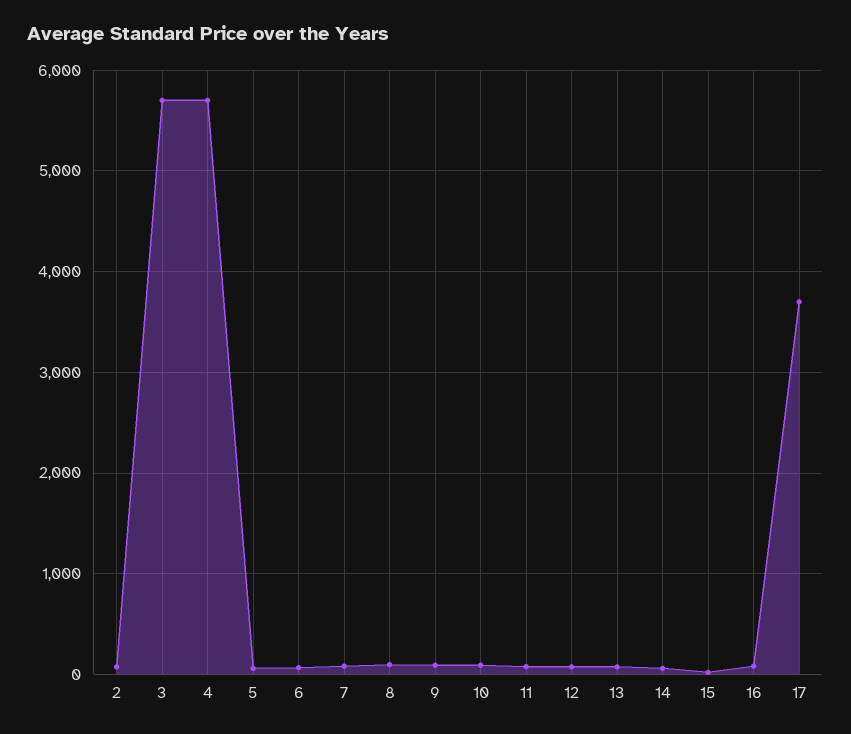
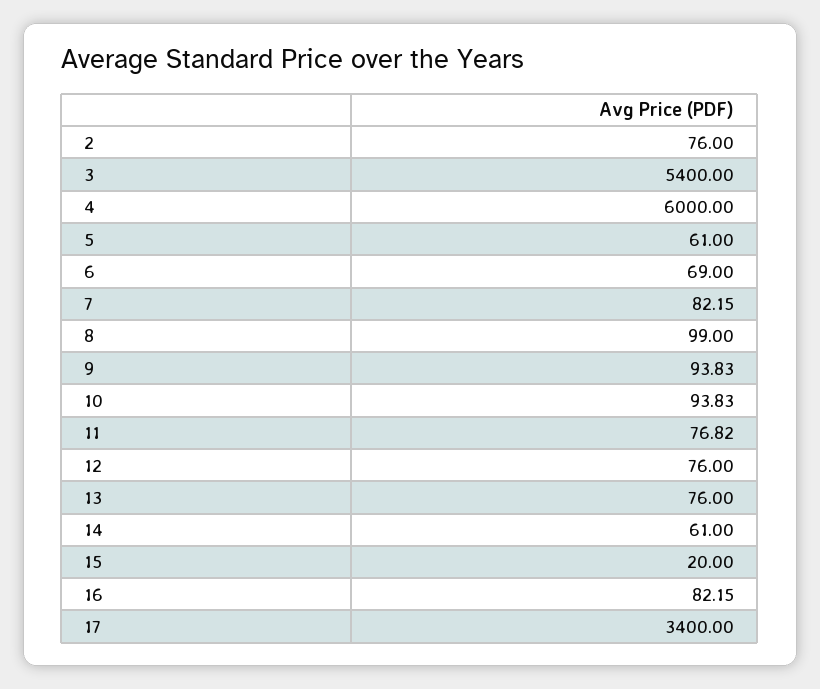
3: 5700 -> 5400
4: 5700 -> 6000
17: 3700 -> 3400

